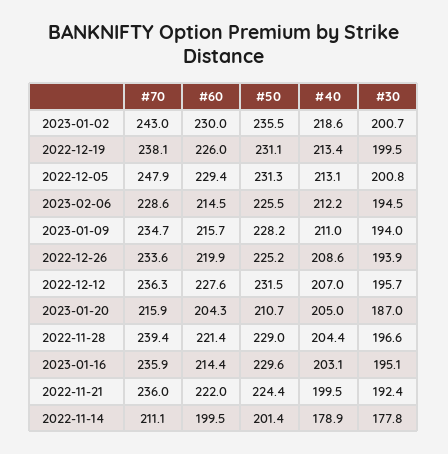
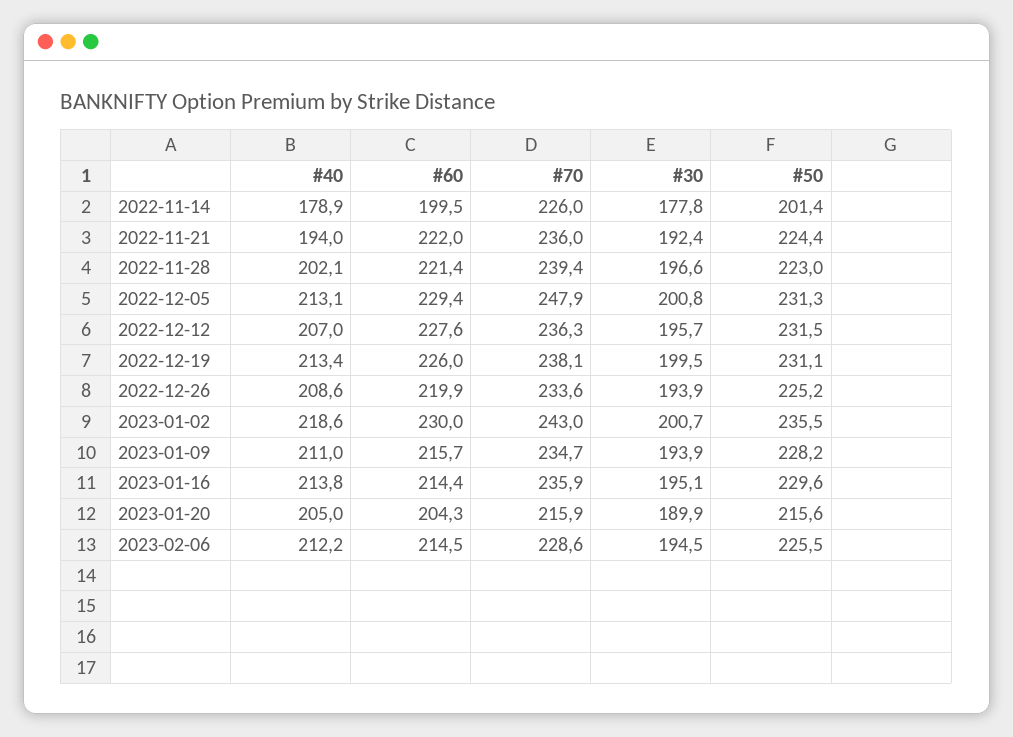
#30, 2023-01-09: 194 -> 193.9
#50, 2023-01-20: 210.7 -> 215.6
#30, 2023-01-20: 187 -> 189.9
#50, 2022-11-28: 229 -> 223
#40, 2022-11-28: 204.4 -> 202.1
#40, 2023-01-16: 203.1 -> 213.8
#40, 2022-11-21: 199.5 -> 194
#70, 2022-11-14: 211.1 -> 226

